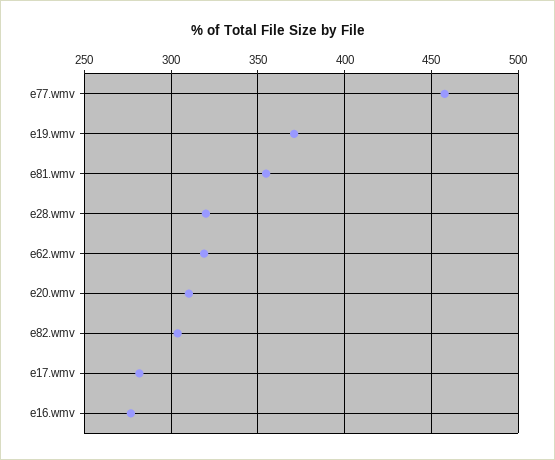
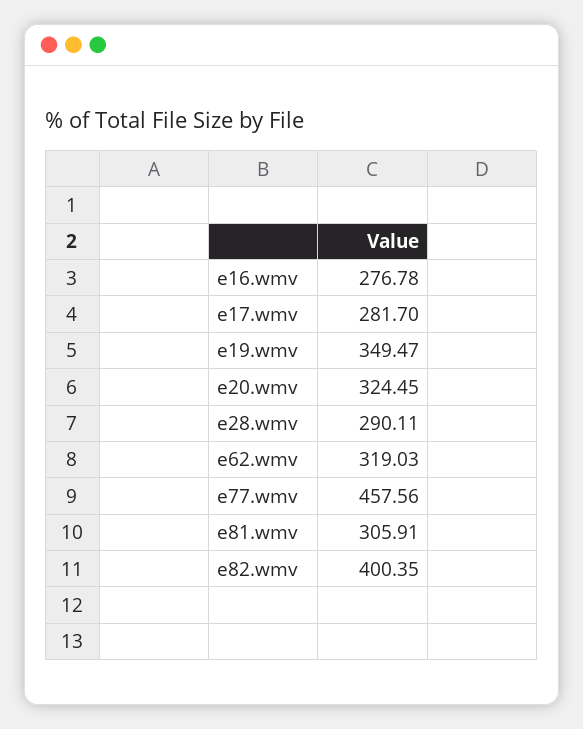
e19.wmv: 370 -> 349.47
e81.wmv: 355 -> 305.91
e28.wmv: 320 -> 290.11
e20.wmv: 310 -> 324.45
e82.wmv: 305 -> 400.35

